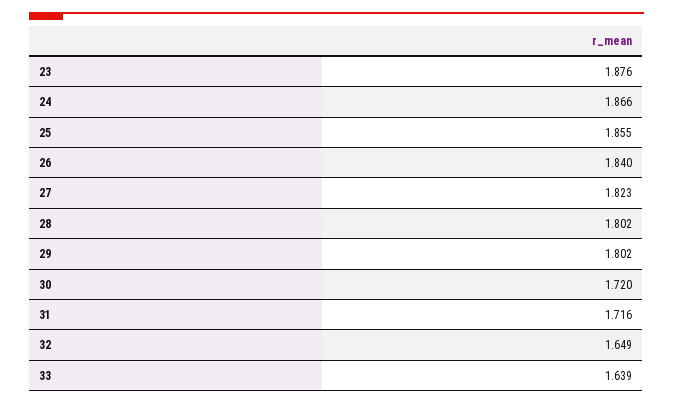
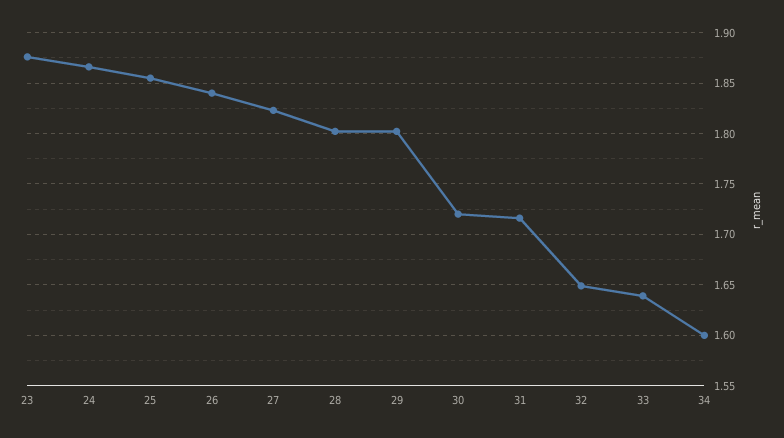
34: none -> 1.6

